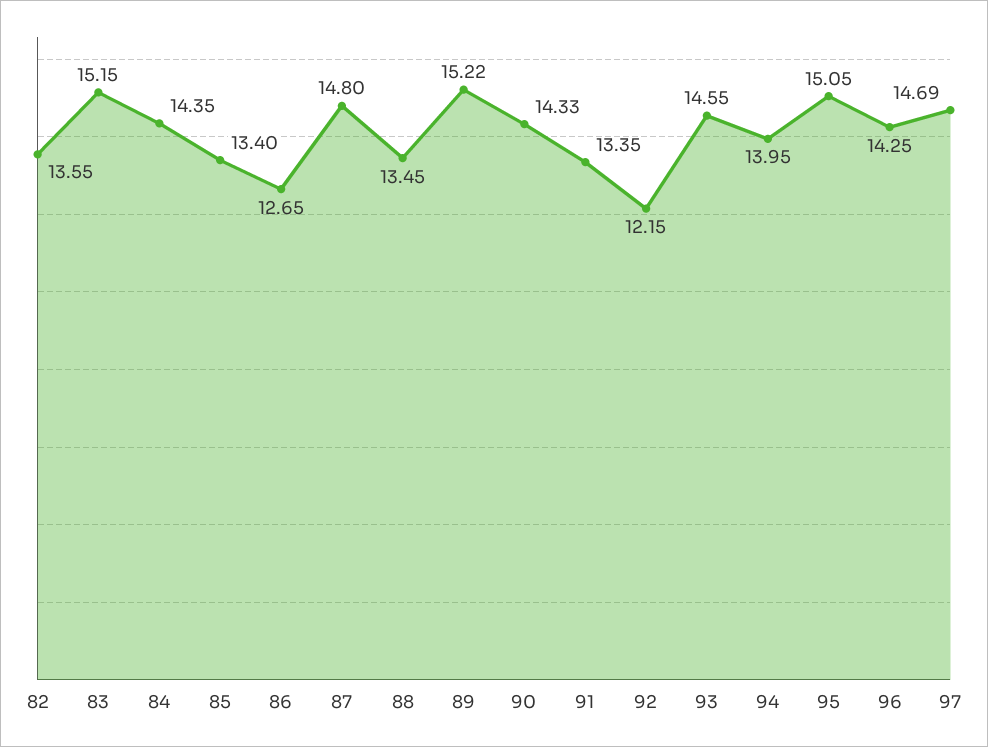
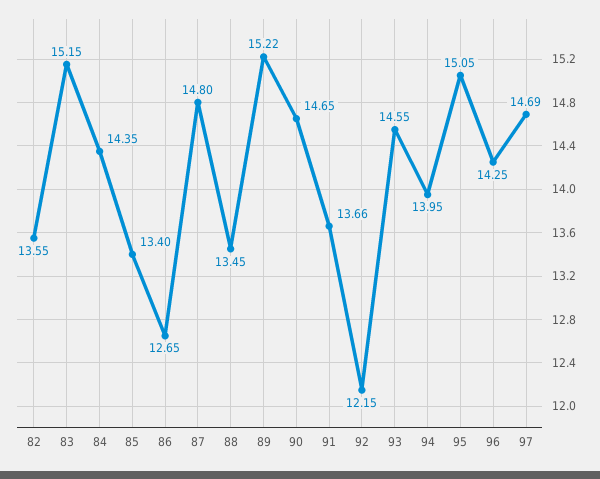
90: 14.33 -> 14.65
91: 13.35 -> 13.66

